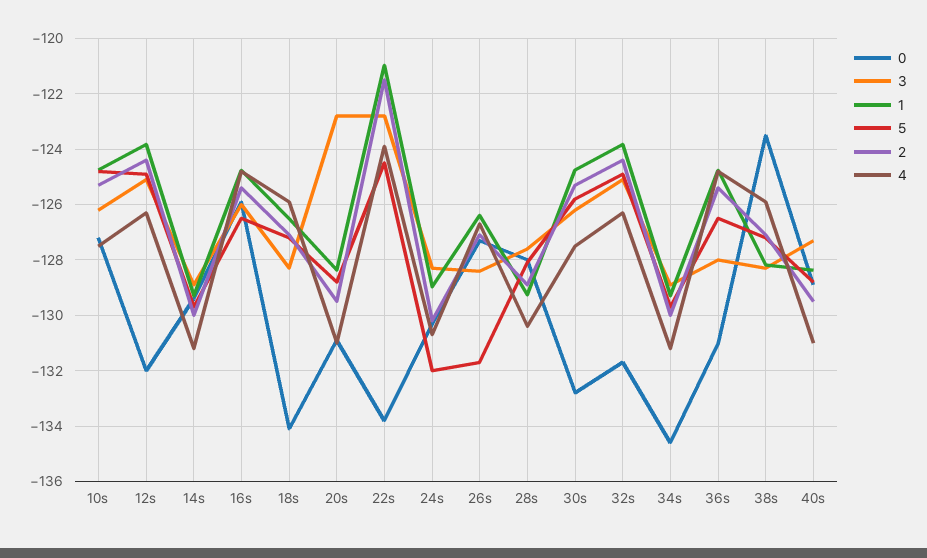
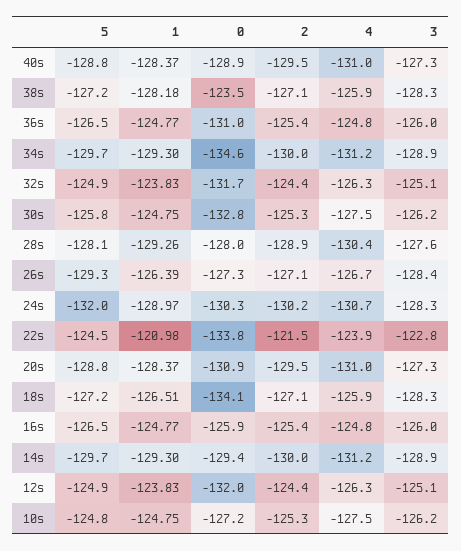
3, 20s: -122.75 -> -127.3
5, 26s: -131.75 -> -129.3
3, 36s: -128 -> -126

